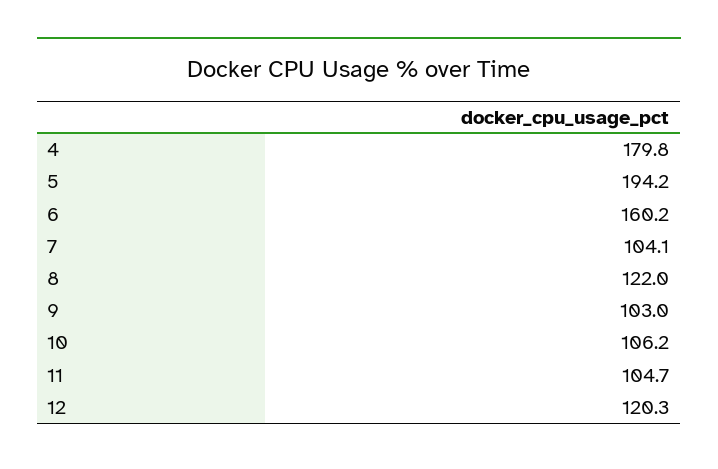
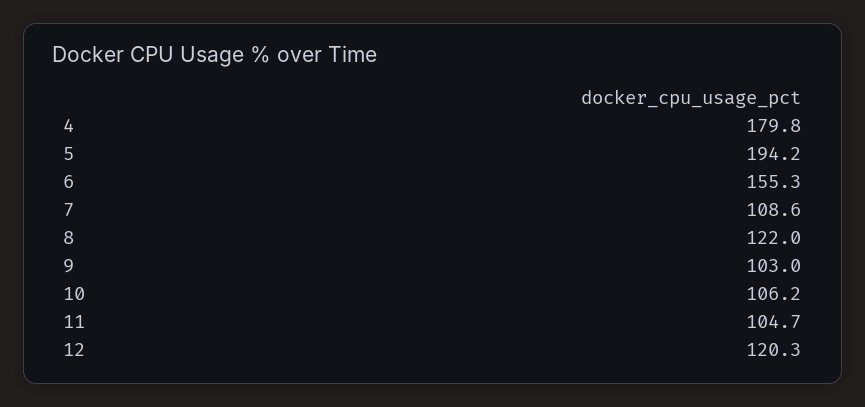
6: 160.2 -> 155.3
7: 104.1 -> 108.6

